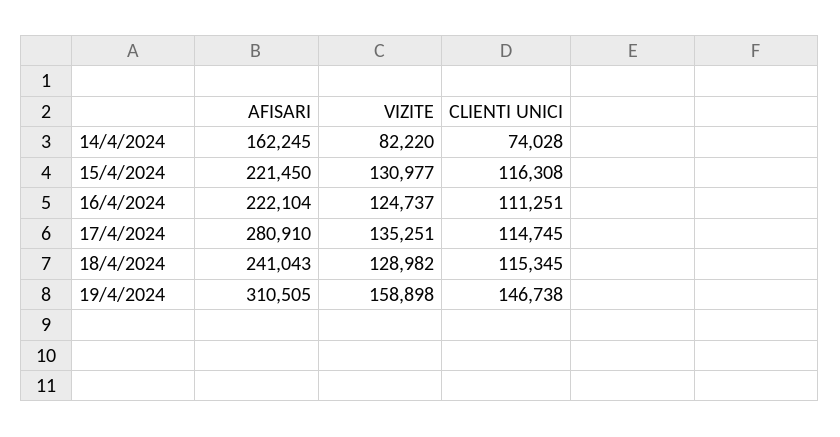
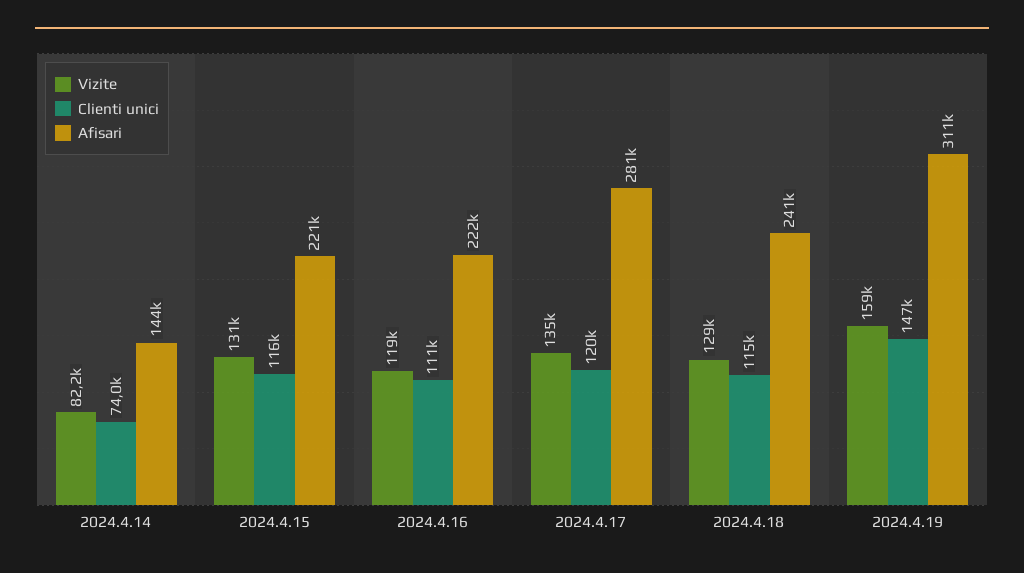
AFISARI, 14/4/2024: 162245 -> 144000
VIZITE, 16/4/2024: 124737 -> 119000
CLIENTI UNICI, 17/4/2024: 114745 -> 120000

